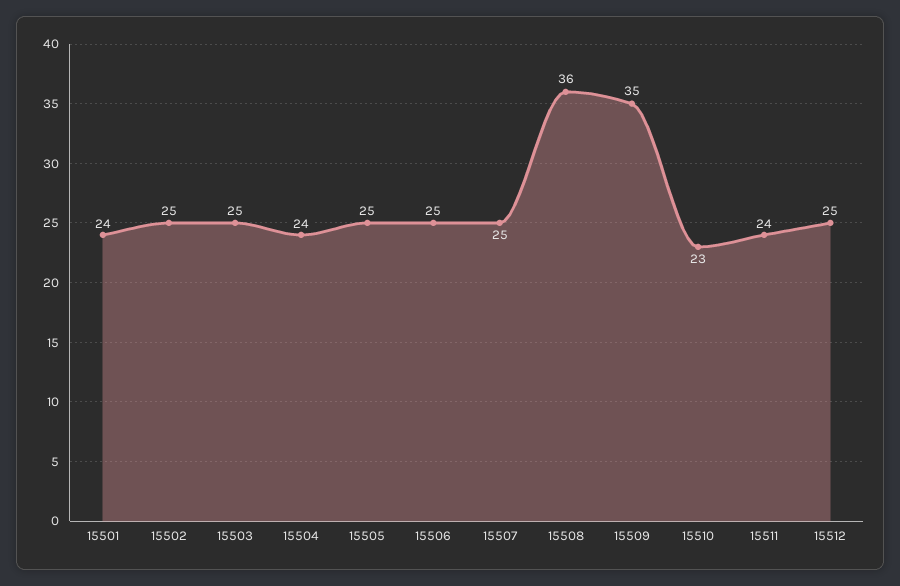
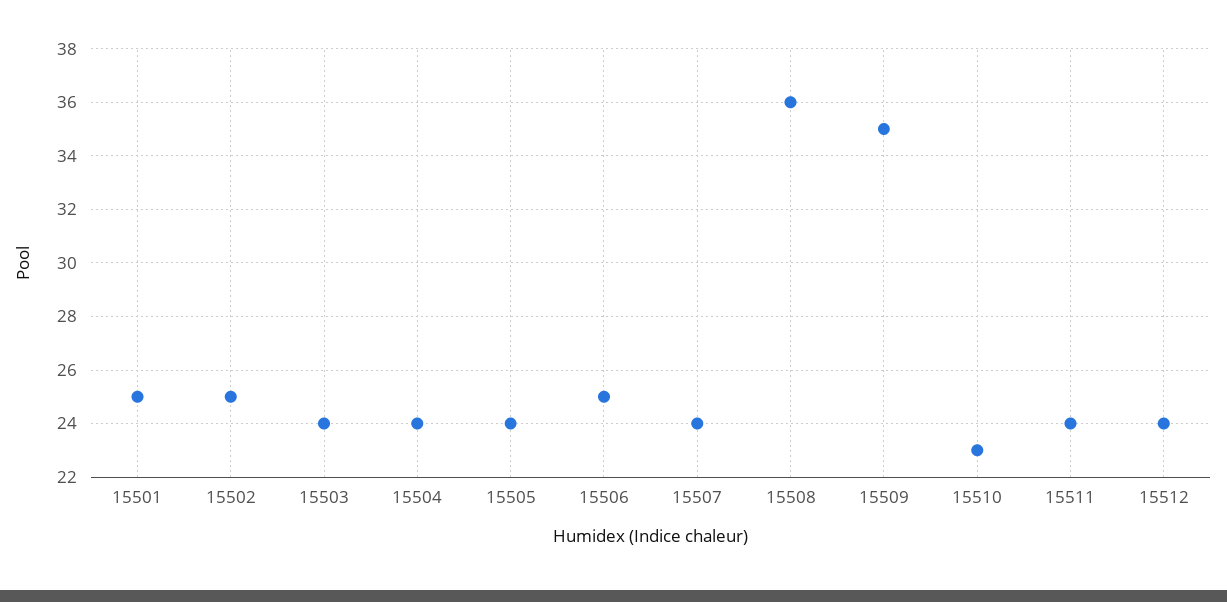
15501: 24 -> 25
15503: 25 -> 24
15505: 25 -> 24
15507: 25 -> 24
15512: 25 -> 24

